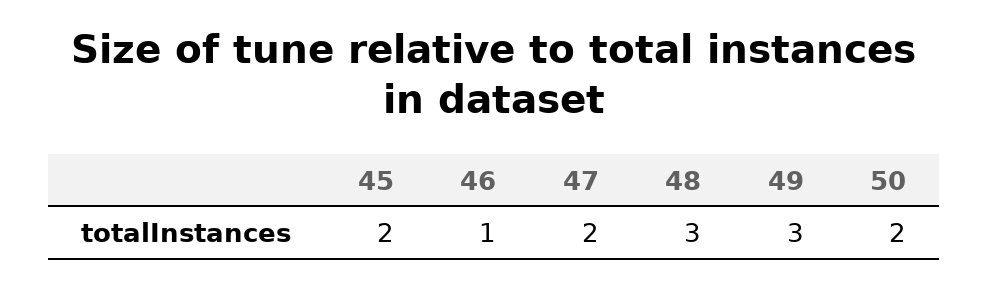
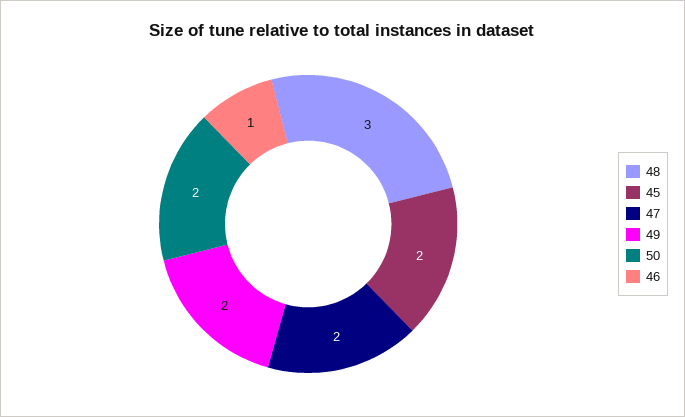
49: 3 -> 2

